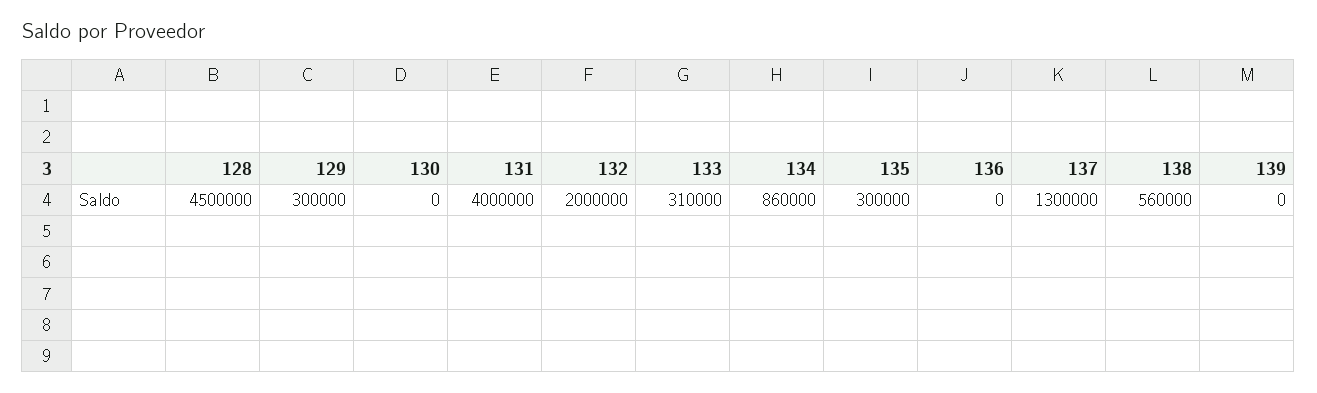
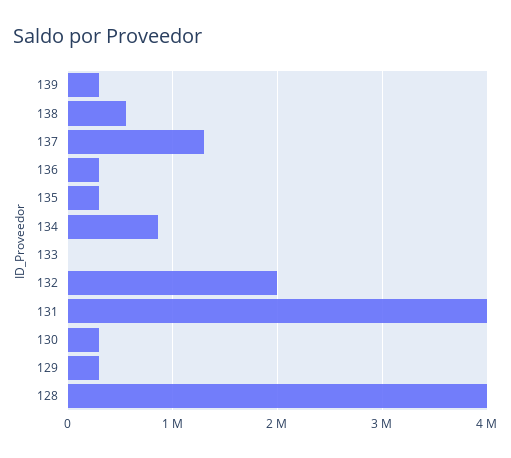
128: 4500000 -> 4000000
130: 0 -> 300000
133: 310000 -> 0
136: 0 -> 300000
139: 0 -> 300000

